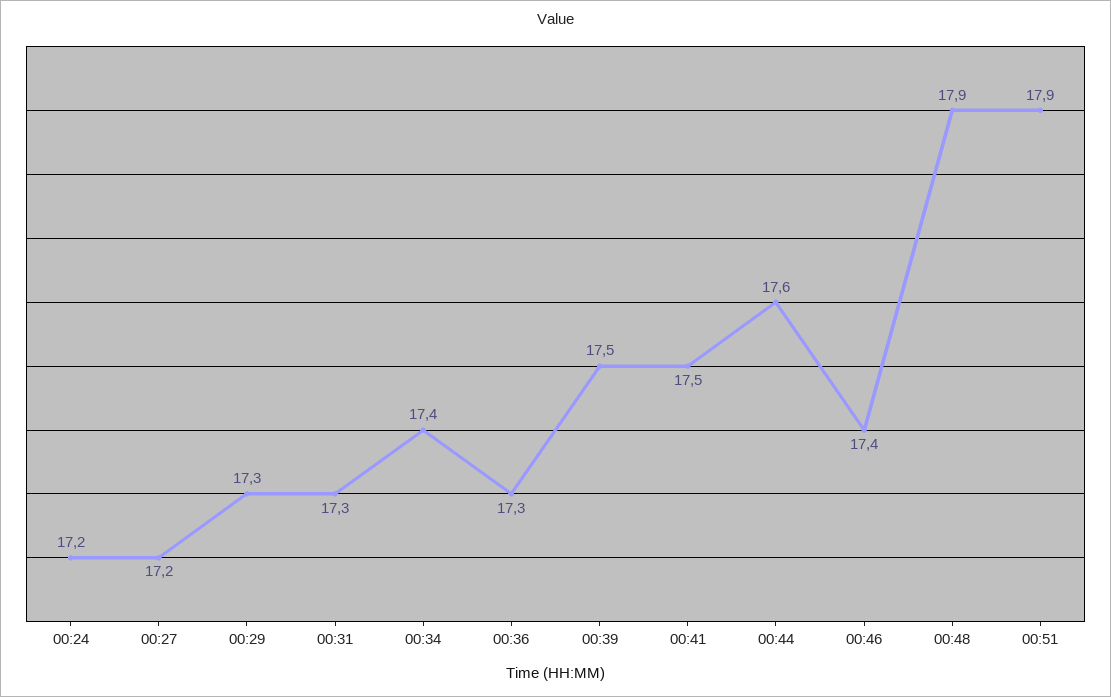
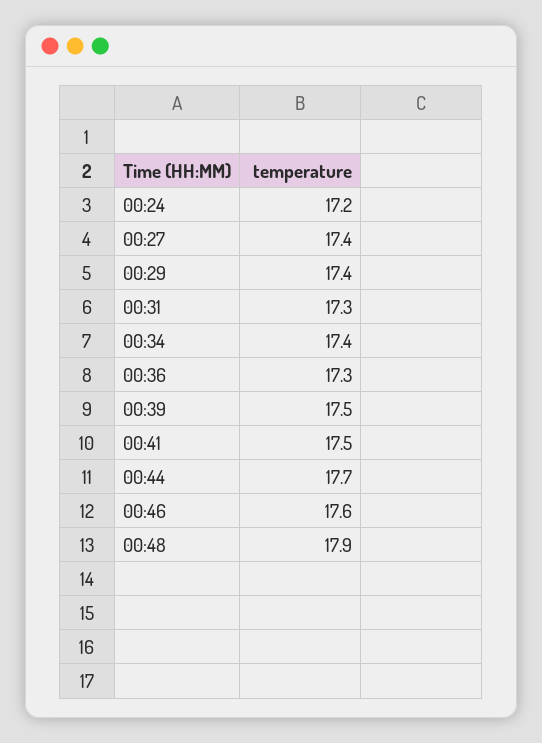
00:27: 17.2 -> 17.4
00:29: 17.3 -> 17.4
00:44: 17.6 -> 17.7
00:46: 17.4 -> 17.6
00:51: 17.9 -> none

